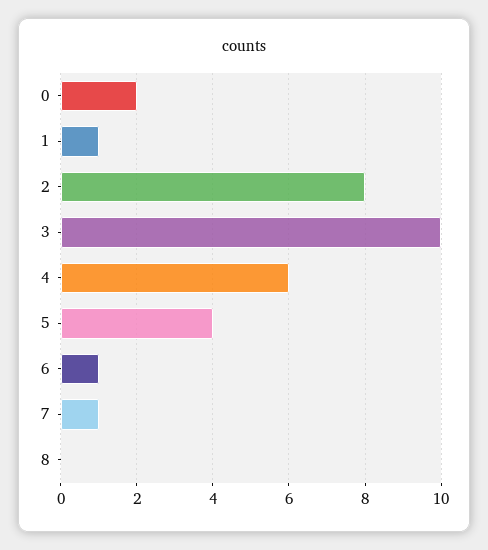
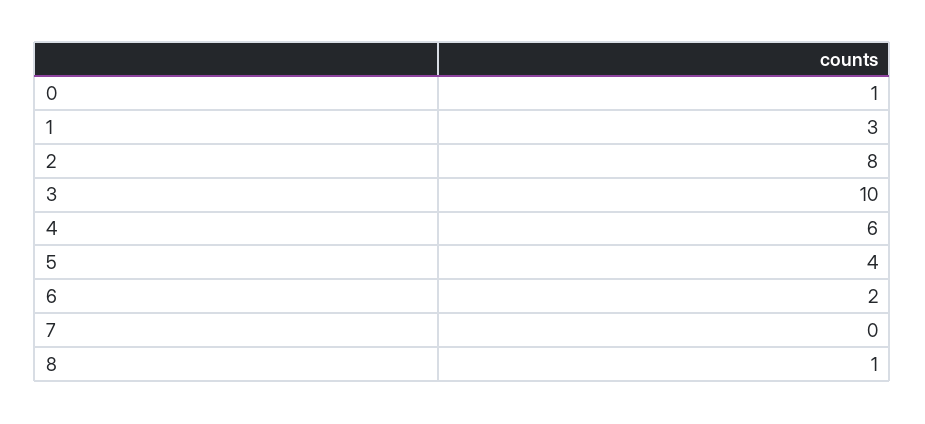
0: 2 -> 1
1: 1 -> 3
6: 1 -> 2
7: 1 -> 0
8: 0 -> 1

